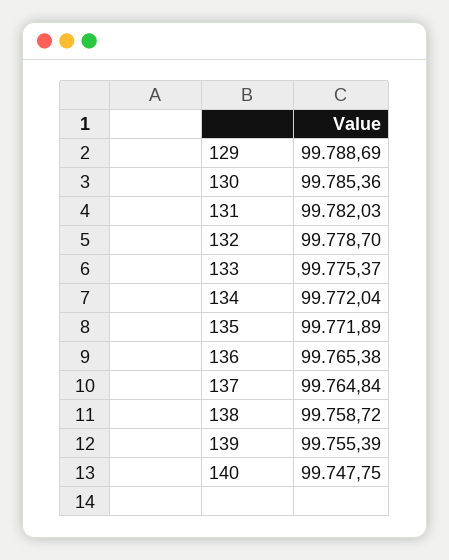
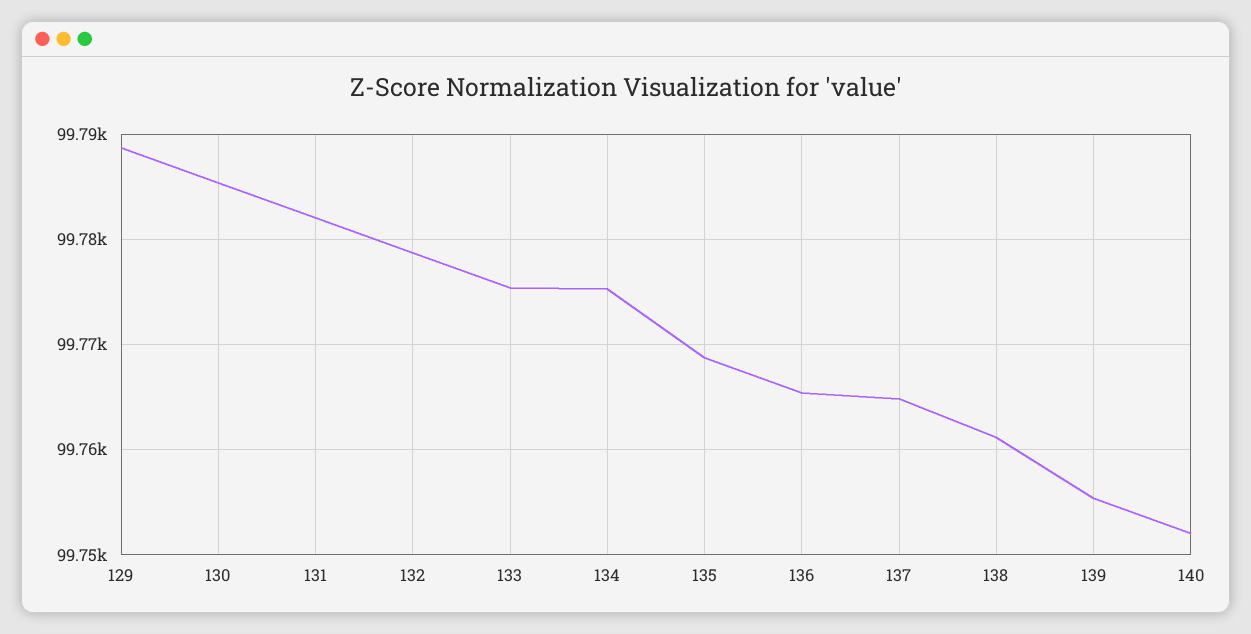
134: 99772.04 -> 99775
135: 99771.89 -> 99769
138: 99758.72 -> 99761
140: 99747.75 -> 99752

